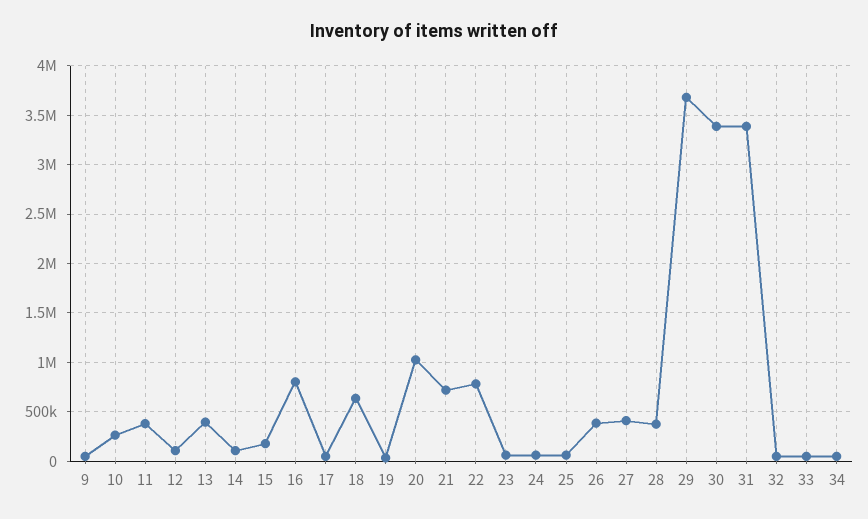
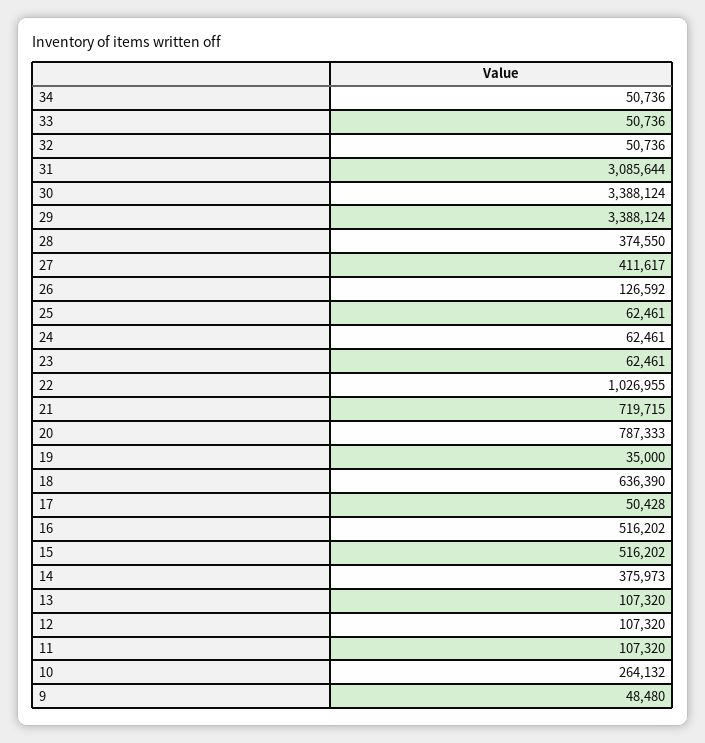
11: 400000 -> 107320
13: 400000 -> 107320
14: 100000 -> 375973
15: 200000 -> 516202
16: 800000 -> 516202
20: 1000000 -> 787333
22: 800000 -> 1026955
26: 400000 -> 126592
29: 3700000 -> 3388124
31: 3400000 -> 3085644

